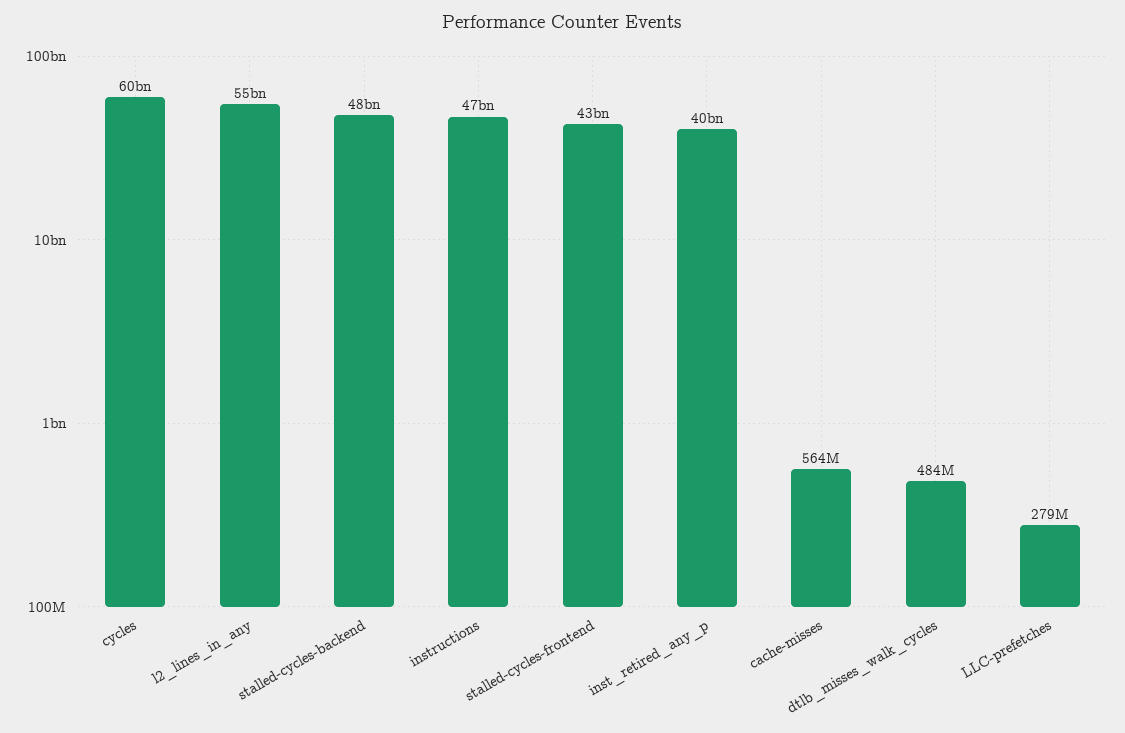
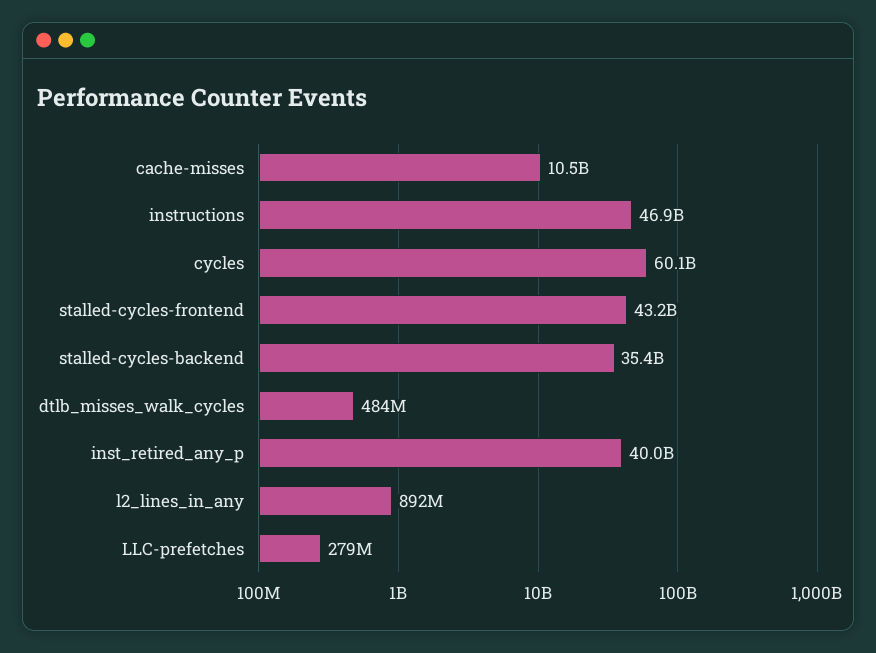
l2_lines_in_any: 55000000000 -> 892000000
stalled-cycles-backend: 48000000000 -> 35400000000
cache-misses: 564000000 -> 10500000000

